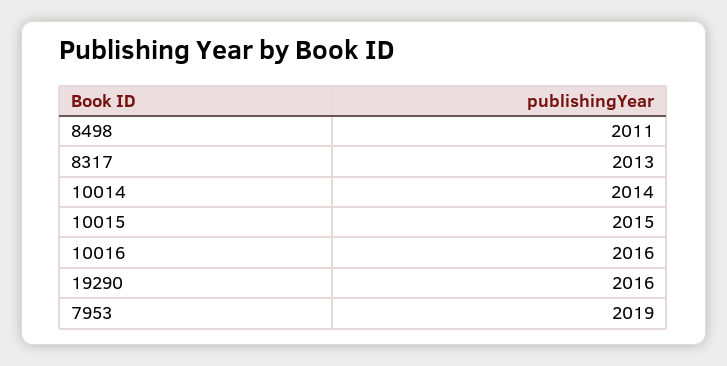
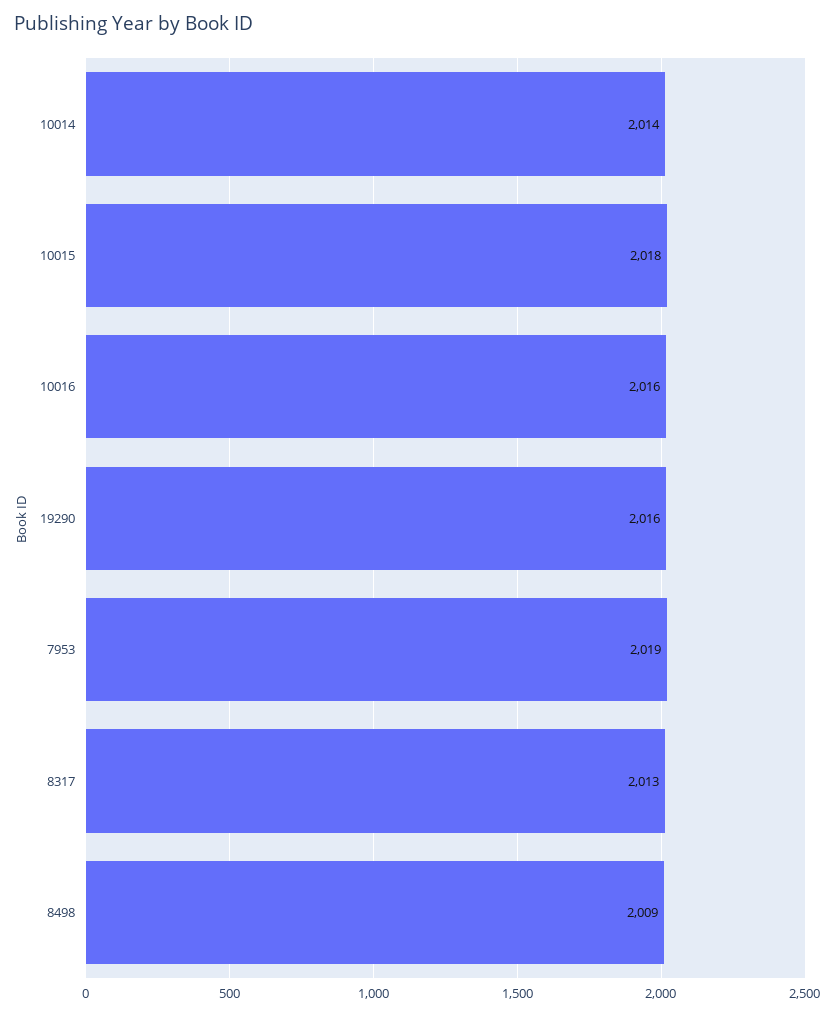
8498: 2011 -> 2009
10015: 2015 -> 2018

